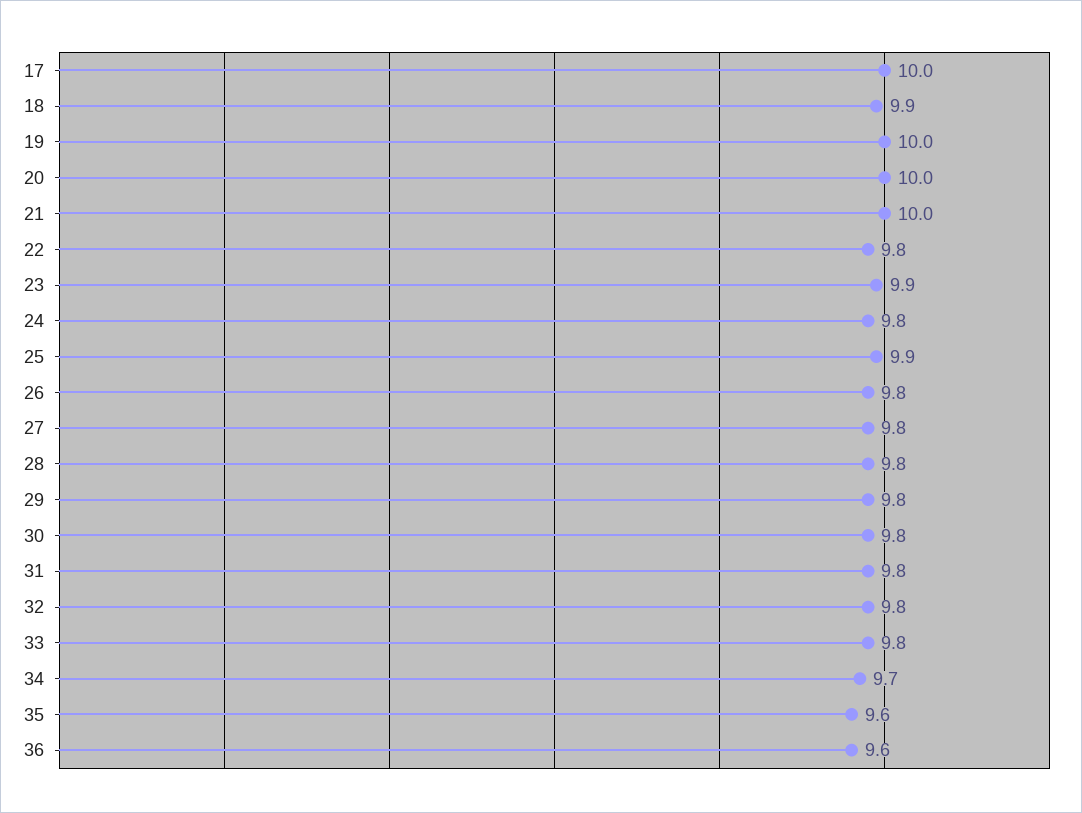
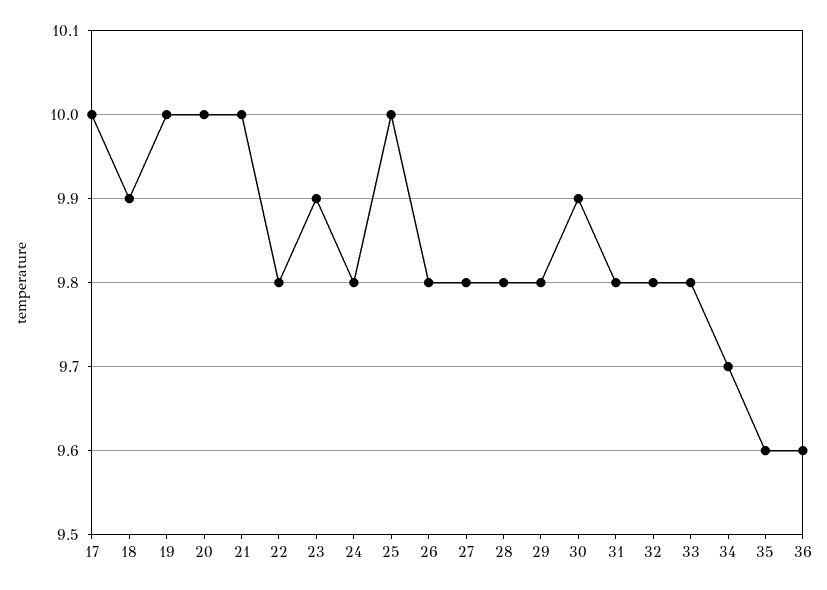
25: 9.9 -> 10
30: 9.8 -> 9.9

